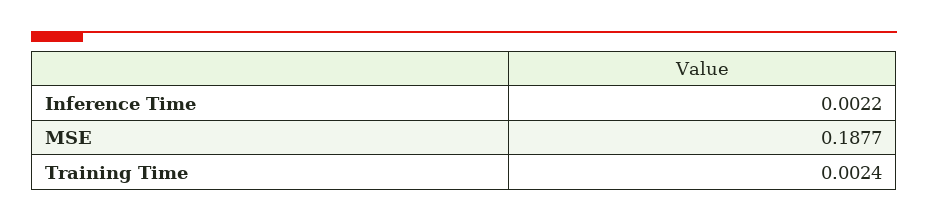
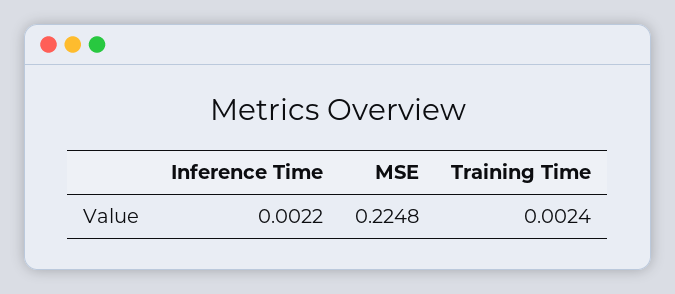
MSE: 0.1877 -> 0.2248

